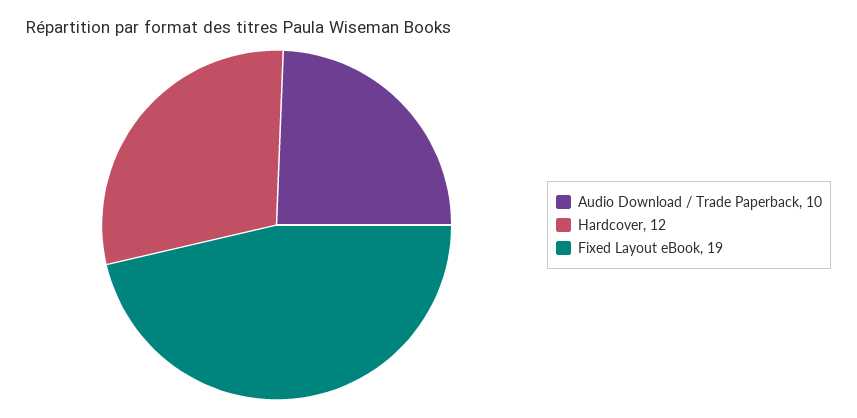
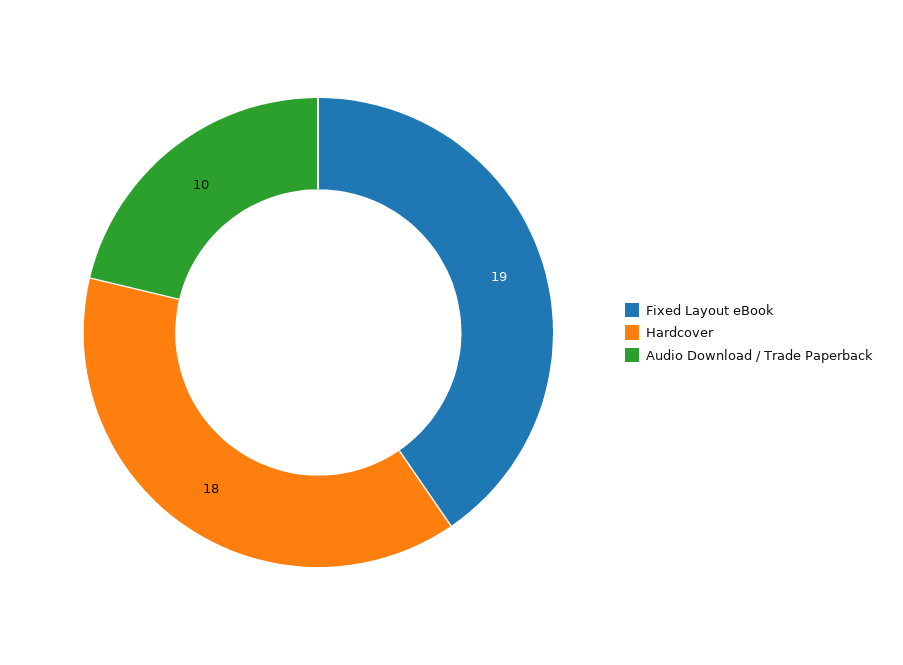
Hardcover: 12 -> 18

